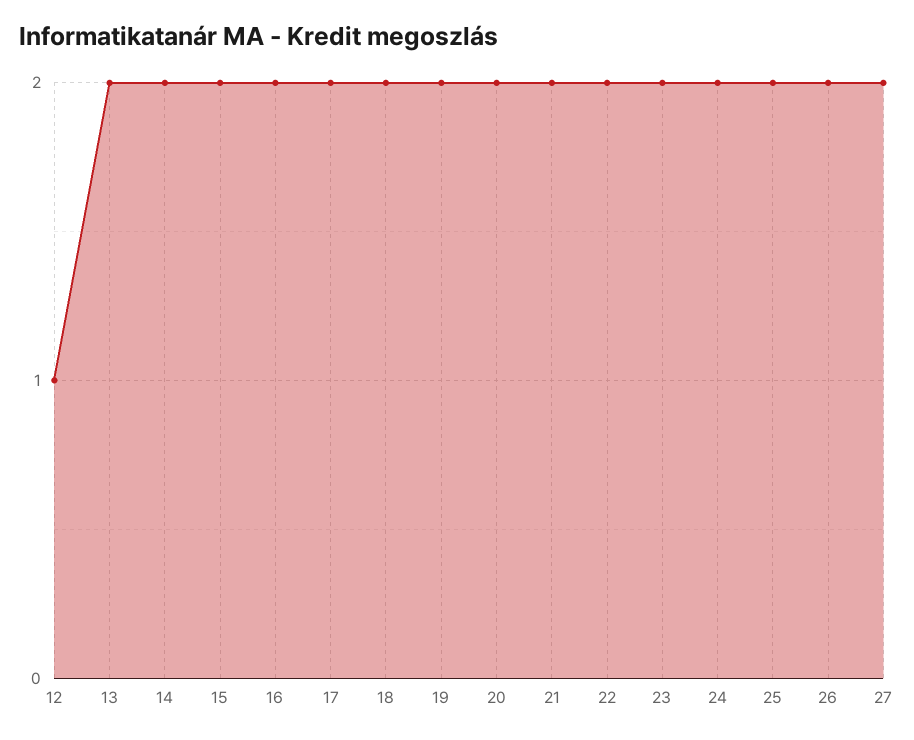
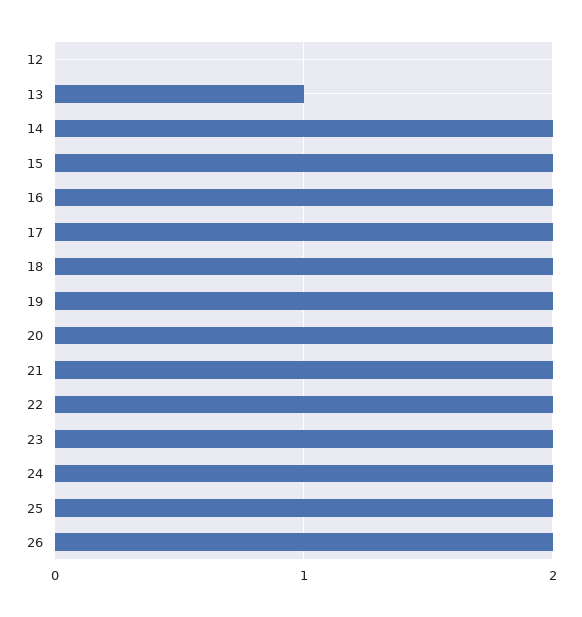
12: 1 -> 0
13: 2 -> 1
27: 2 -> none

